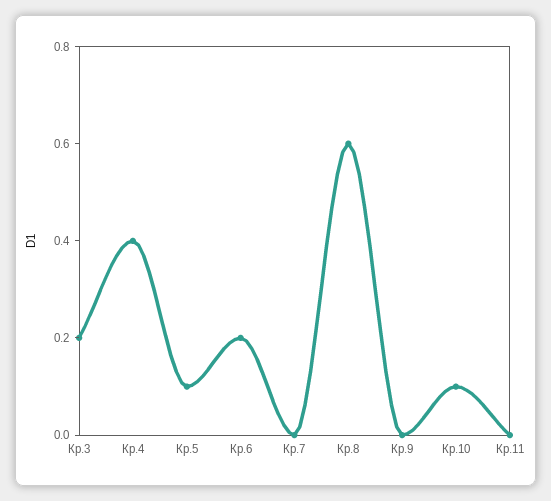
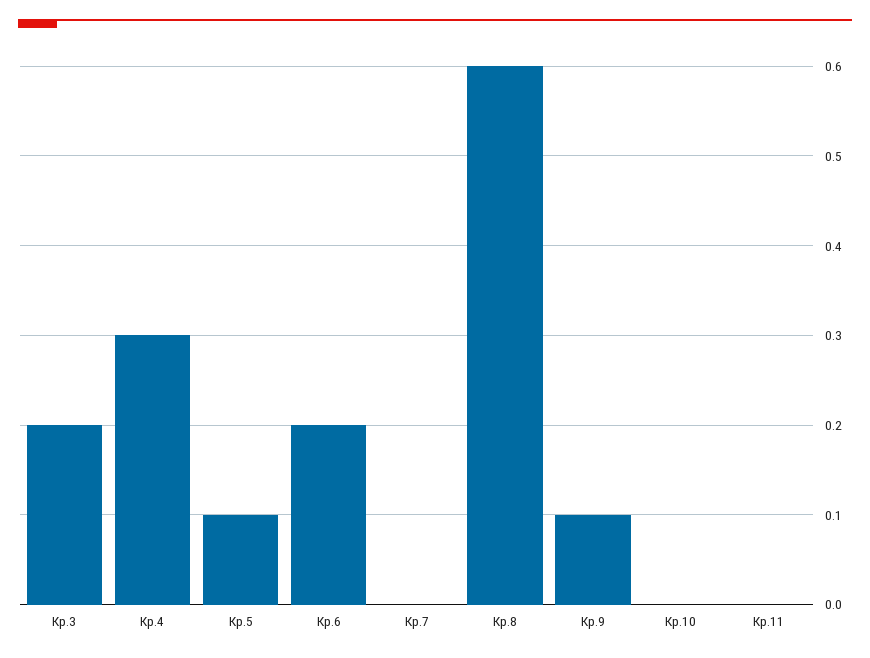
Кр.4: 0.4 -> 0.3
Кр.9: 0 -> 0.1
Кр.10: 0.1 -> 0

